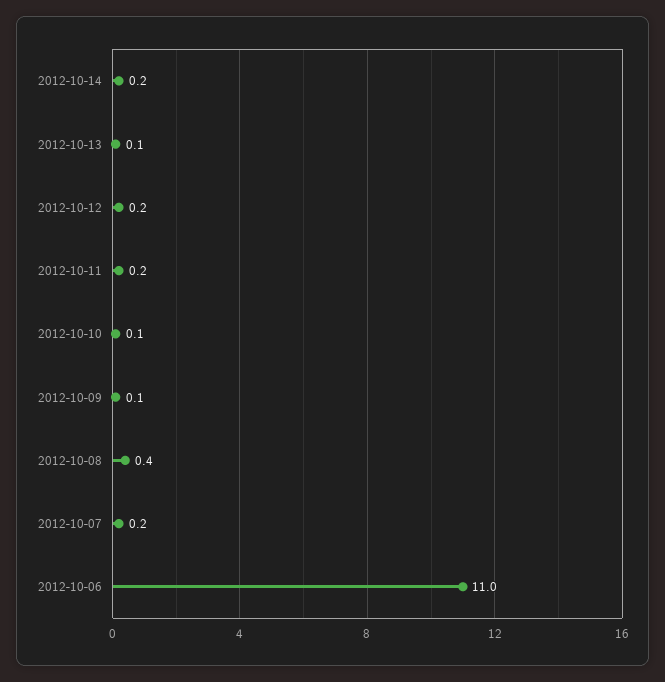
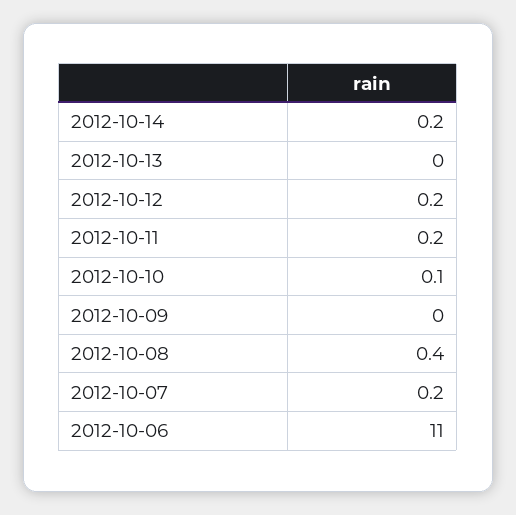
2012-10-13: 0.1 -> 0
2012-10-09: 0.1 -> 0

